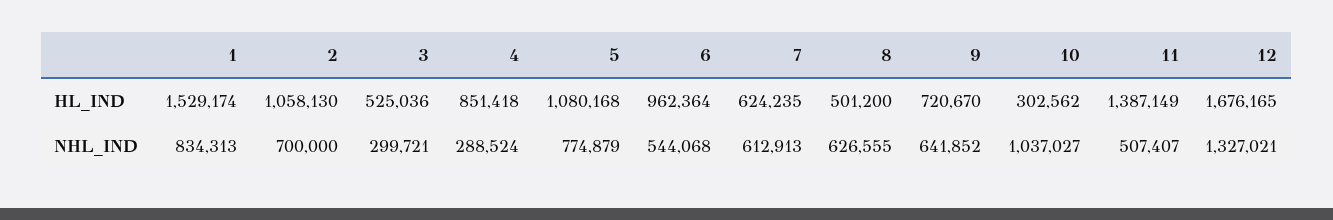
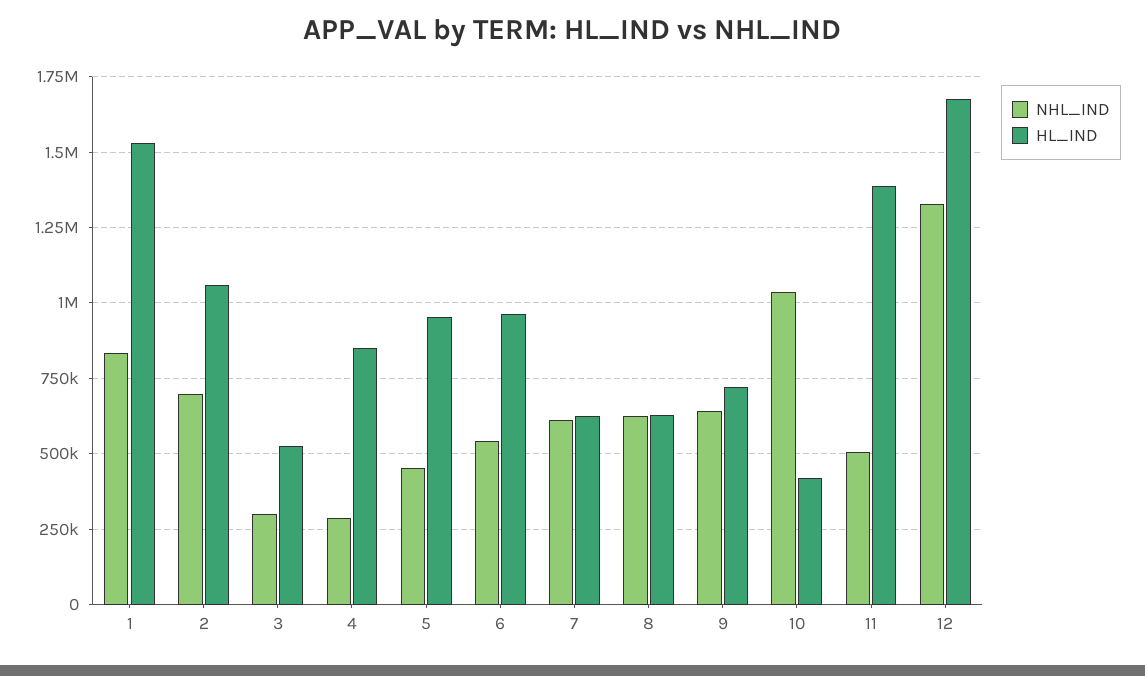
HL_IND, 5: 1080168 -> 950000
HL_IND, 8: 501200 -> 625000
HL_IND, 10: 302562 -> 425000
NHL_IND, 5: 774879 -> 450000

